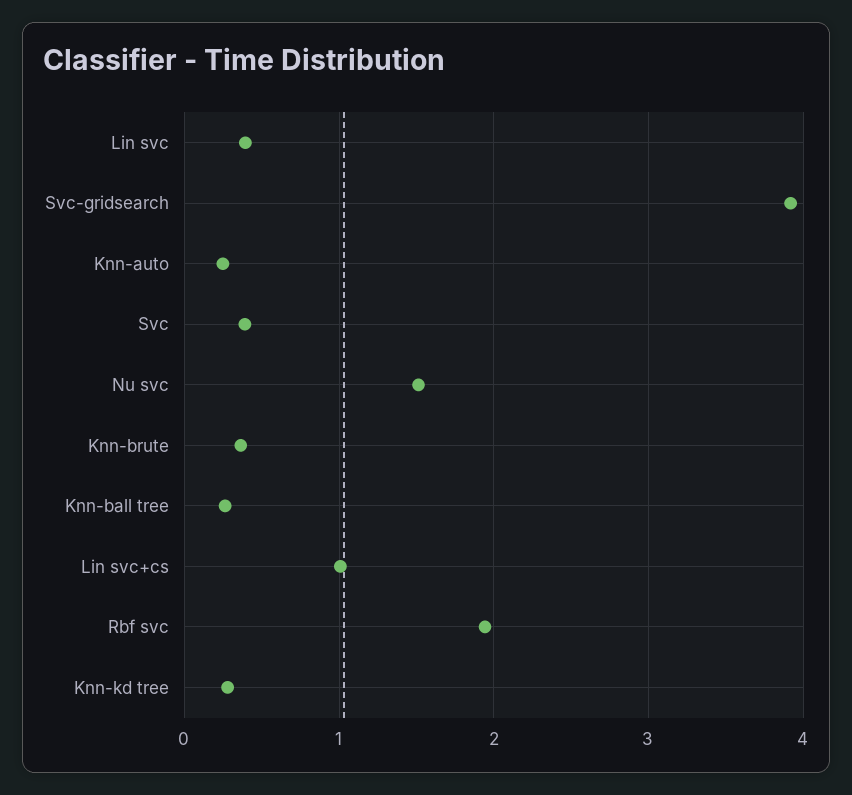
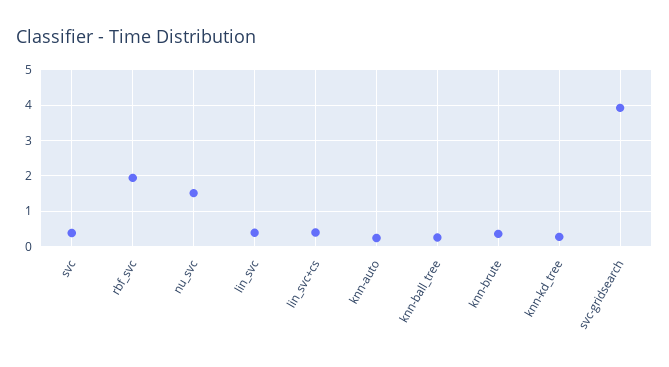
Lin svc+cs: 1 -> 0.4

